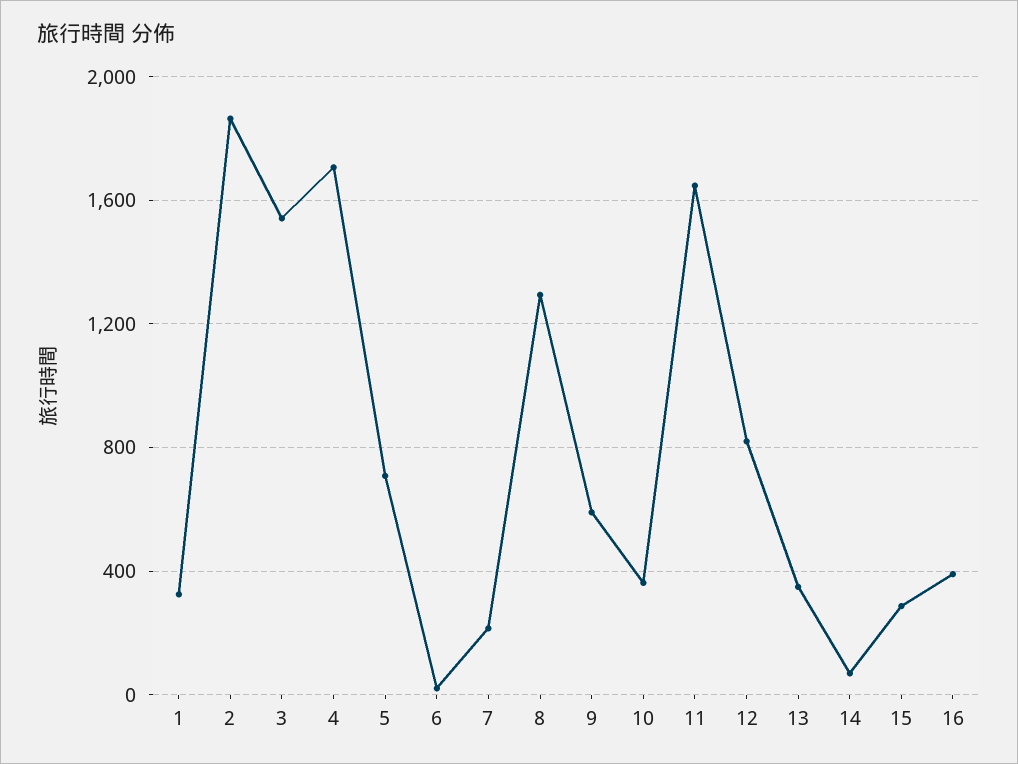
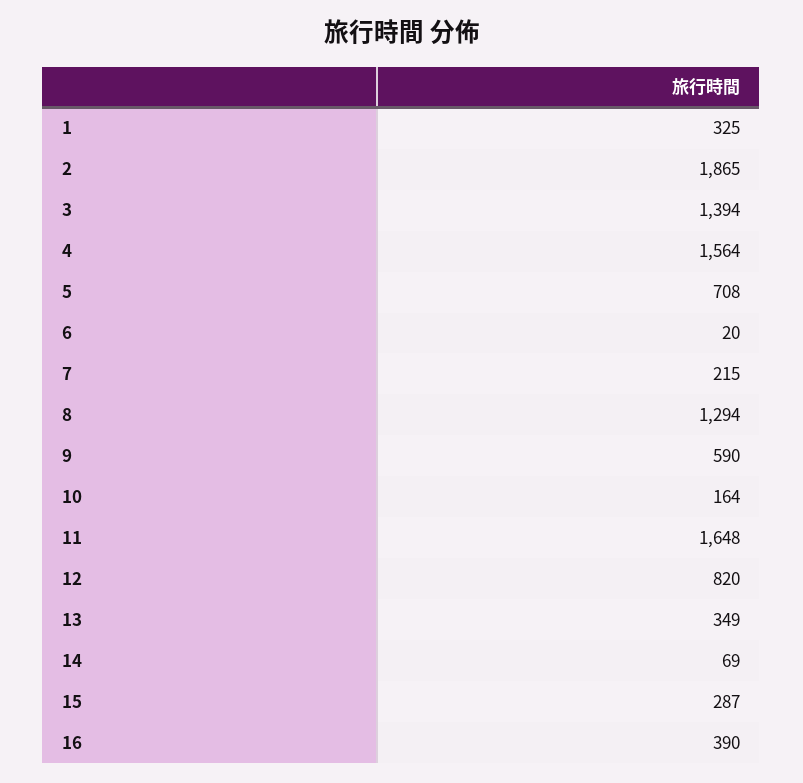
3: 1550 -> 1394
4: 1700 -> 1564
10: 350 -> 164

